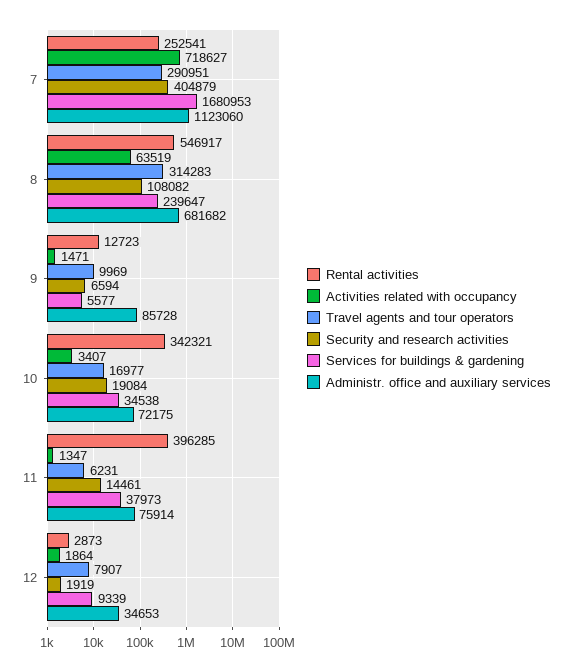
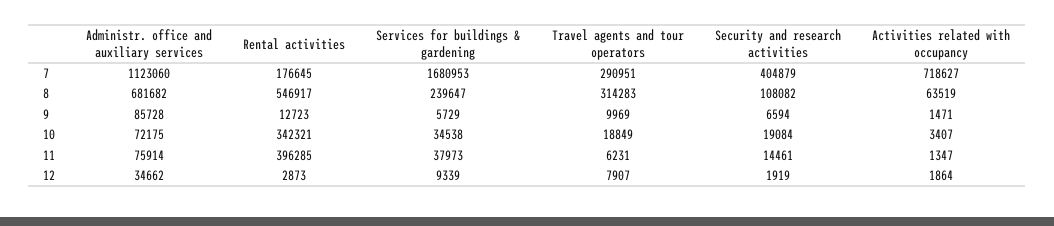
Rental activities, 7: 252541 -> 176645
Services for buildings & gardening, 9: 5577 -> 5729
Travel agents and tour operators, 10: 16977 -> 18849
Administr. office and auxiliary services, 12: 34653 -> 34662

